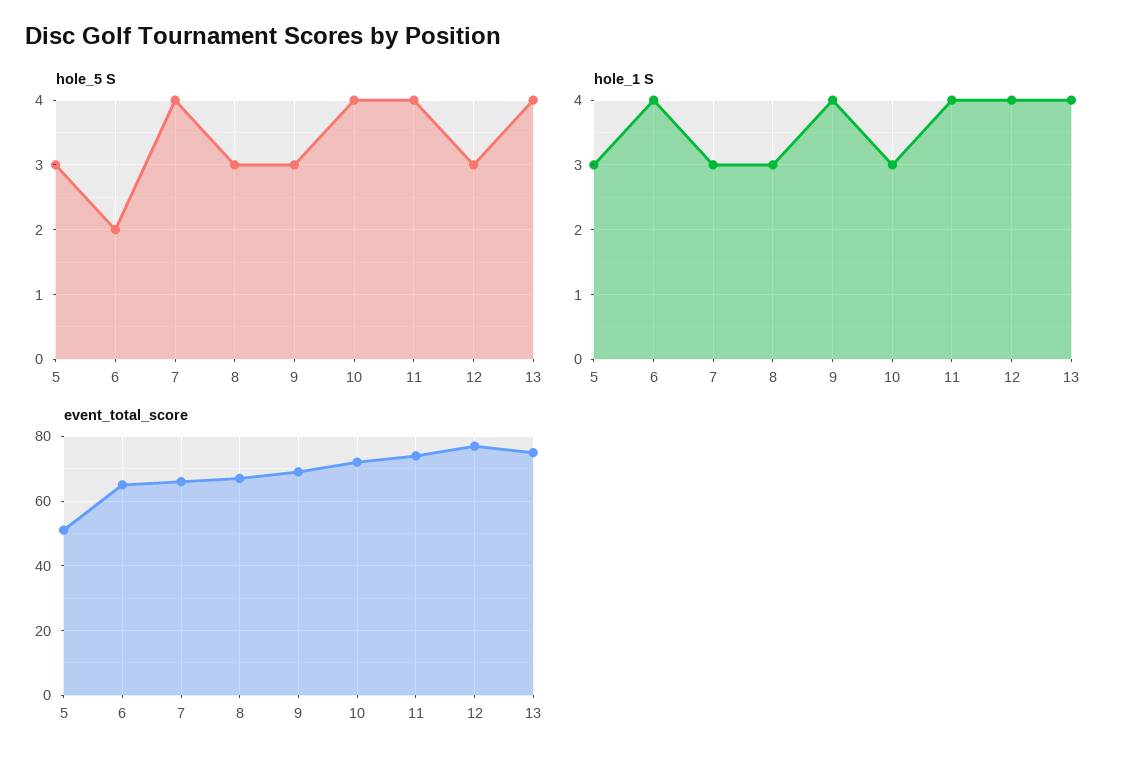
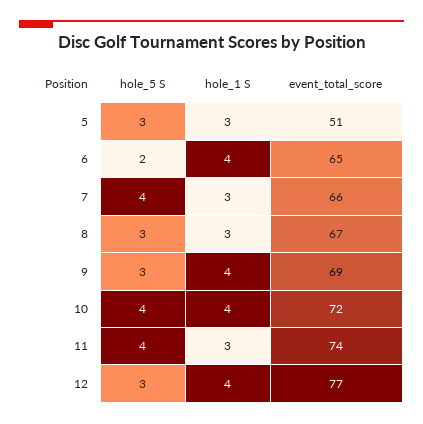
hole_5 S, 13: 4 -> none
hole_1 S, 10: 3 -> 4
hole_1 S, 11: 4 -> 3
hole_1 S, 13: 4 -> none
event_total_score, 13: 75 -> none

